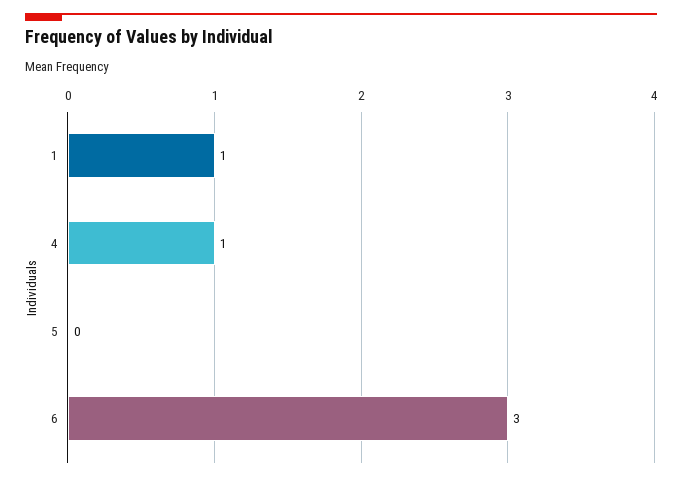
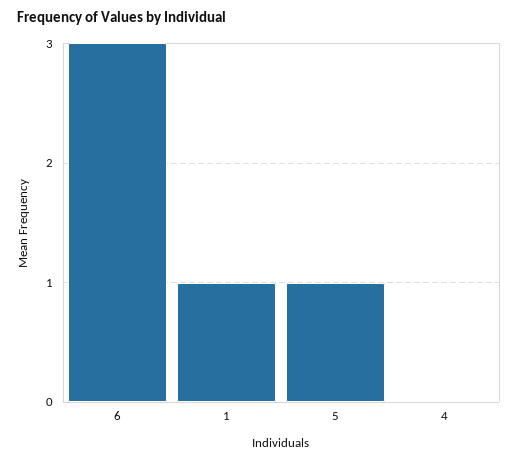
4: 1 -> 0
5: 0 -> 1

